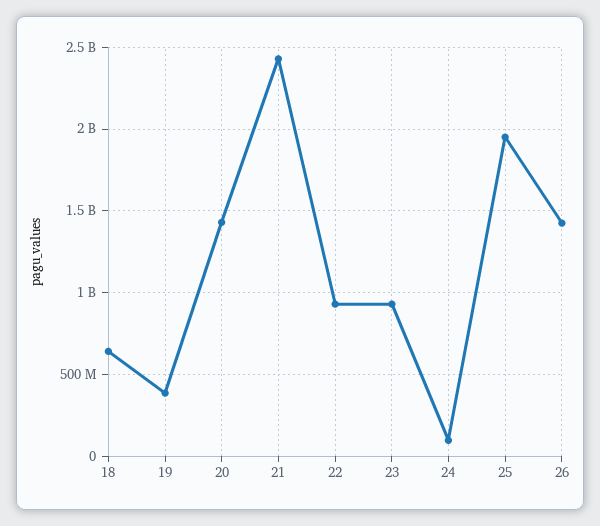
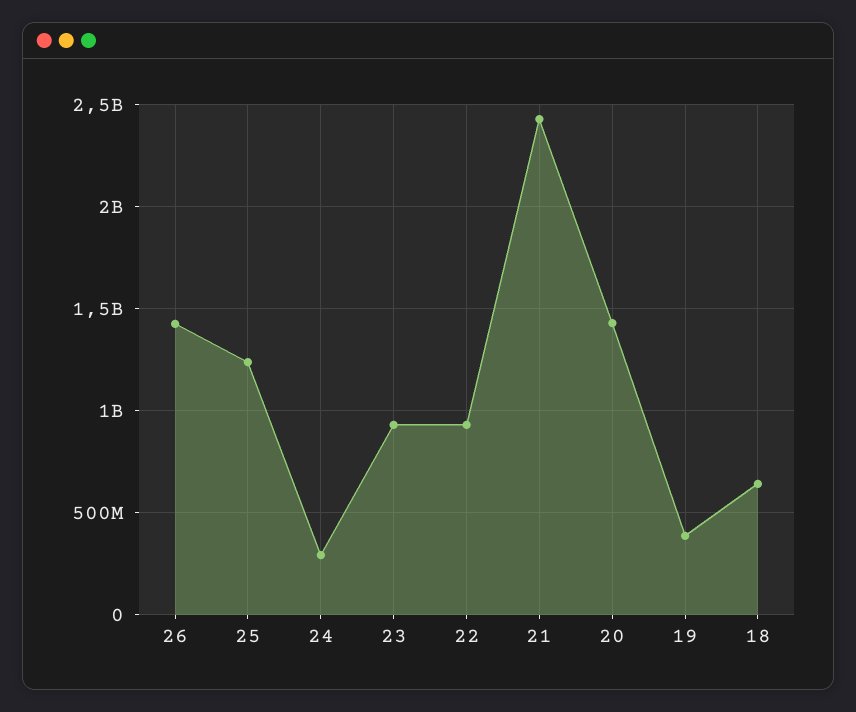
24: 100000000 -> 300000000
25: 1950000000 -> 1250000000

